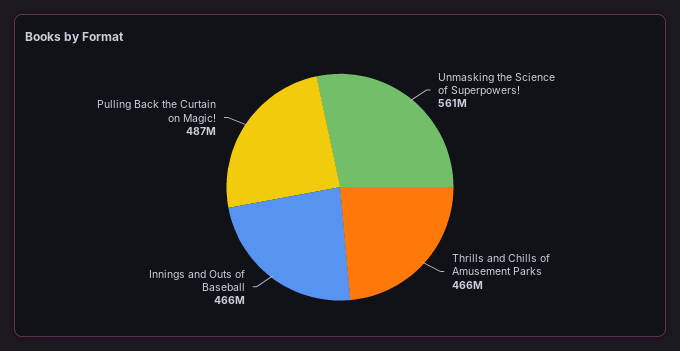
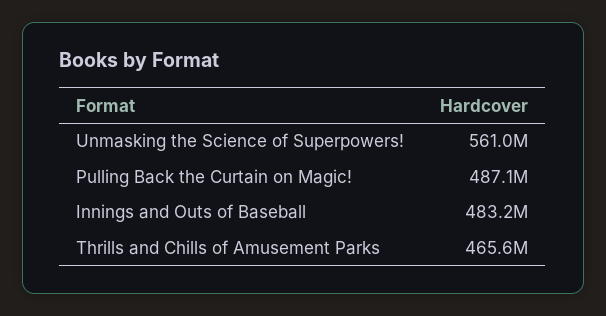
Innings and Outs of Baseball: 466000000 -> 483200000

